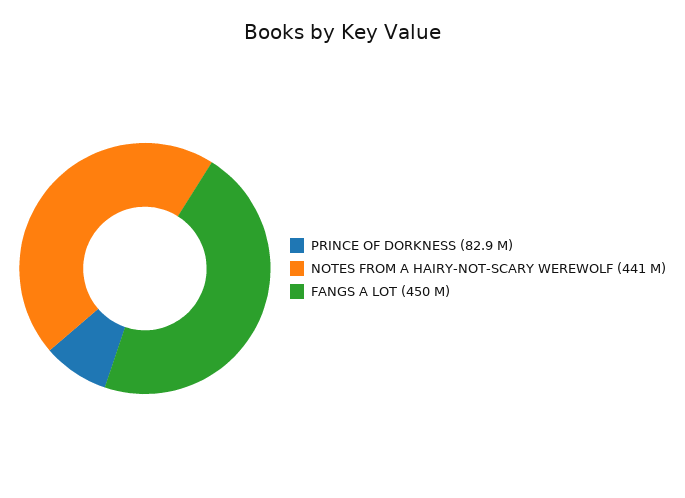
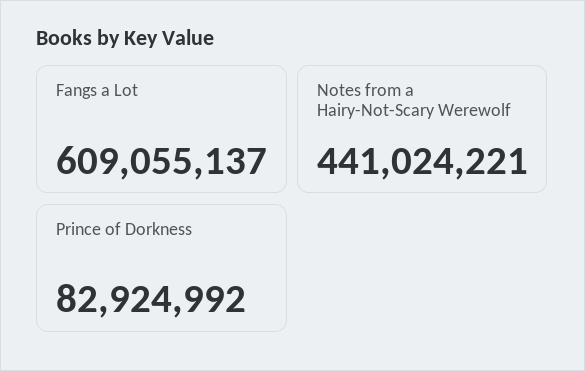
FANGS A LOT: 450000000 -> 609055137

